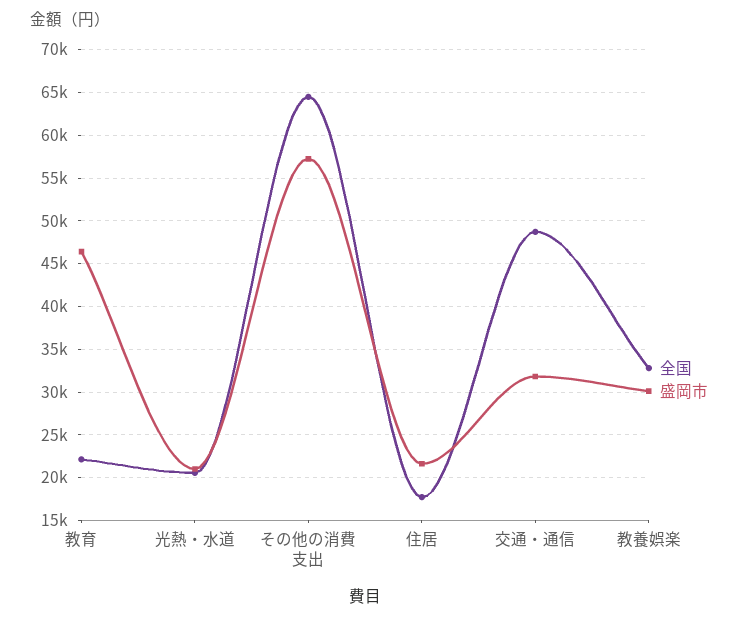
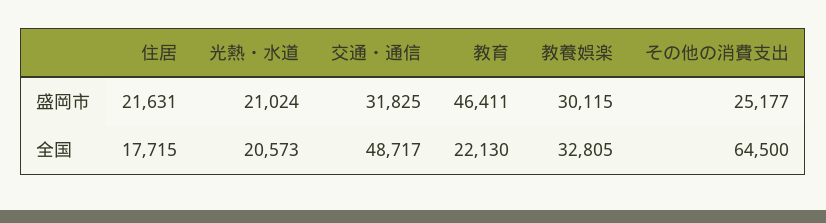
盛岡市, その他の消費支出: 57000 -> 25177

